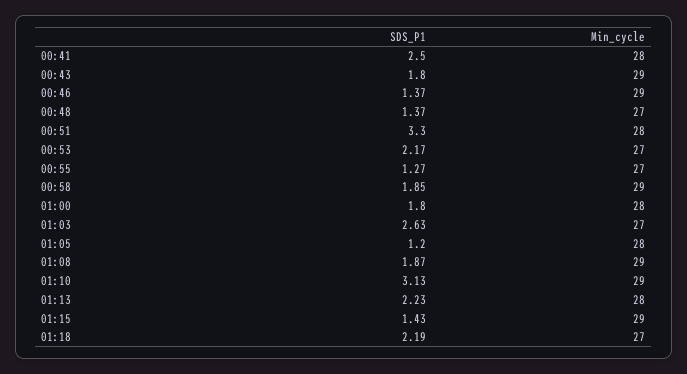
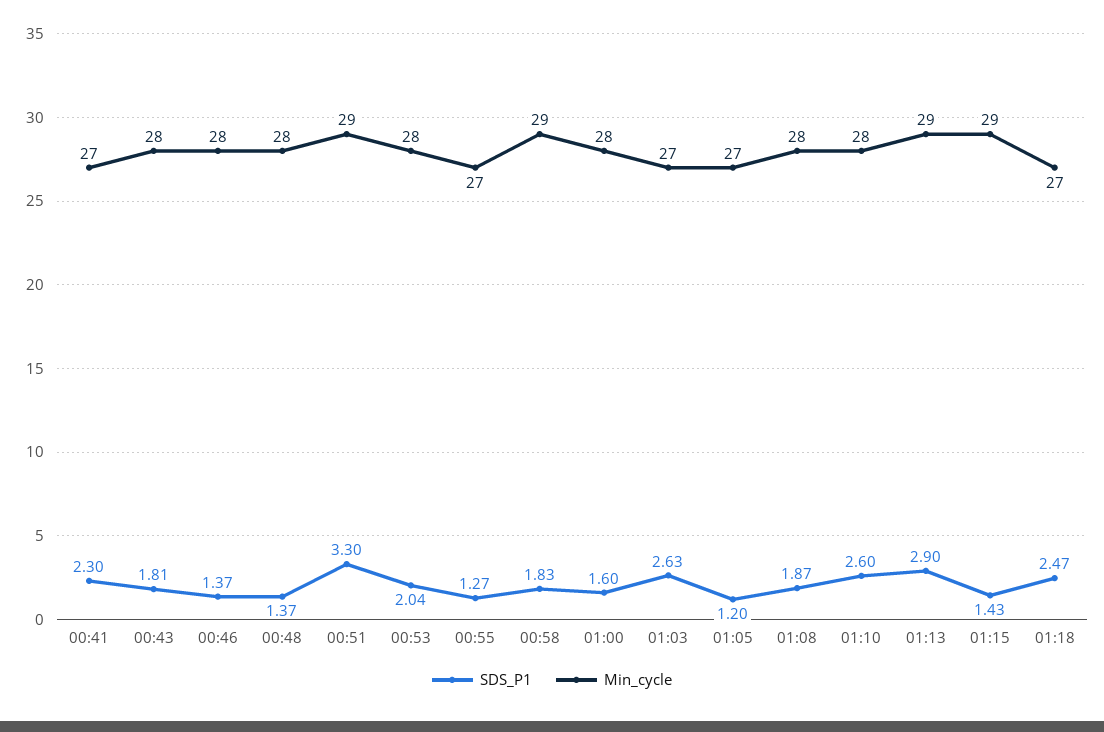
SDS_P1, 00:41: 2.5 -> 2.3
Min_cycle, 00:41: 28 -> 27
SDS_P1, 00:43: 1.8 -> 1.81
Min_cycle, 00:43: 29 -> 28
Min_cycle, 00:46: 29 -> 28
Min_cycle, 00:48: 27 -> 28
Min_cycle, 00:51: 28 -> 29
SDS_P1, 00:53: 2.17 -> 2.04
Min_cycle, 00:53: 27 -> 28
SDS_P1, 00:58: 1.85 -> 1.83
SDS_P1, 01:00: 1.8 -> 1.6
Min_cycle, 01:05: 28 -> 27
Min_cycle, 01:08: 29 -> 28
SDS_P1, 01:10: 3.13 -> 2.6
Min_cycle, 01:10: 29 -> 28
SDS_P1, 01:13: 2.23 -> 2.9
Min_cycle, 01:13: 28 -> 29
SDS_P1, 01:18: 2.19 -> 2.47

